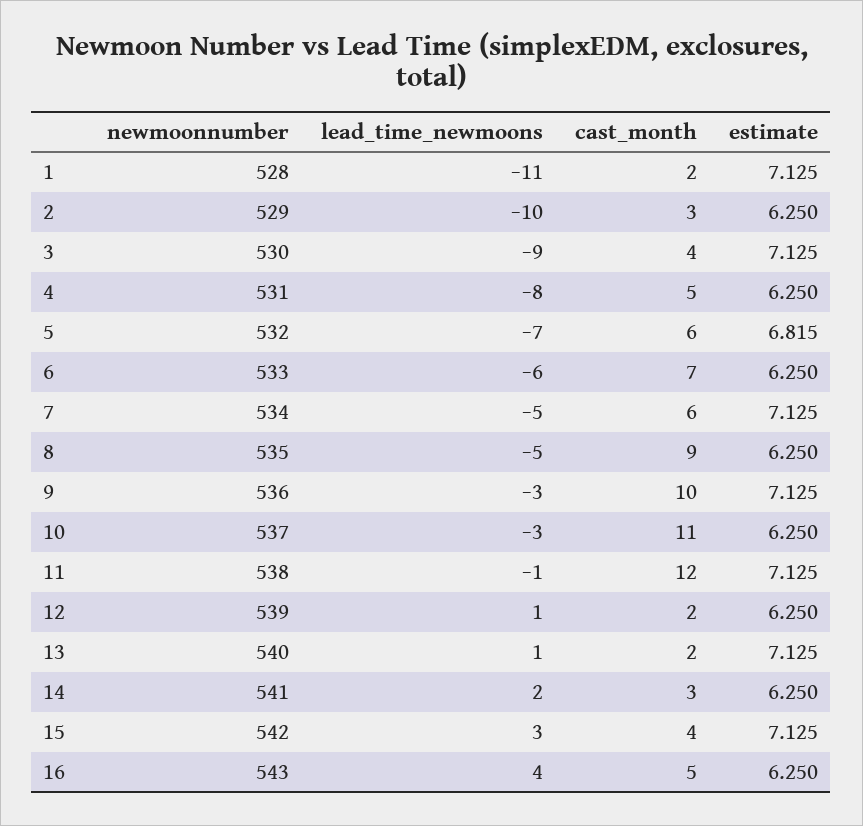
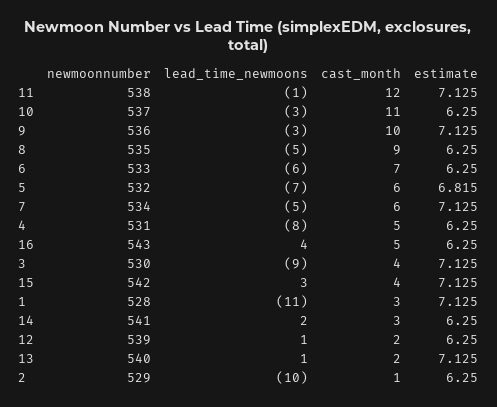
cast_month, 1: 2 -> 3
cast_month, 2: 3 -> 1

